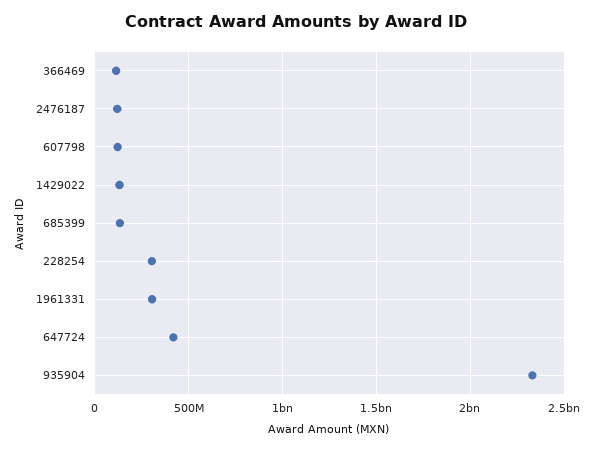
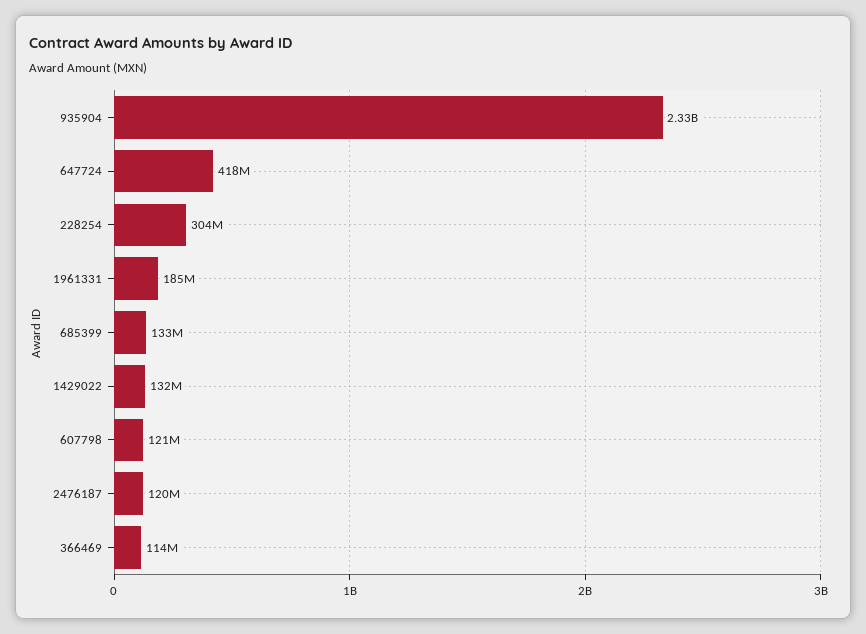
1961331: 300000000 -> 185000000

